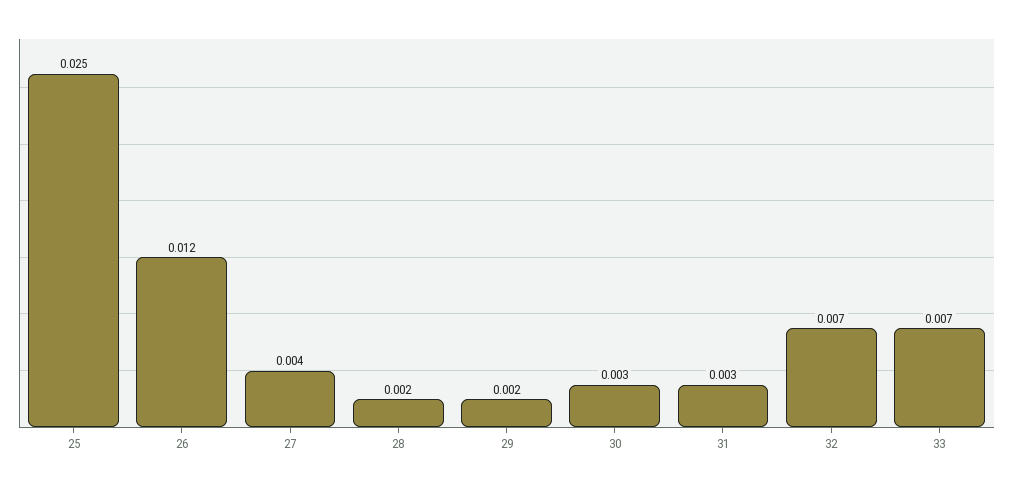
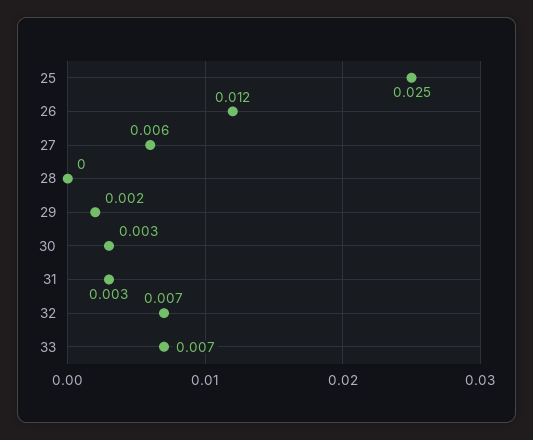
27: 0.004 -> 0.006
28: 0.002 -> 0

